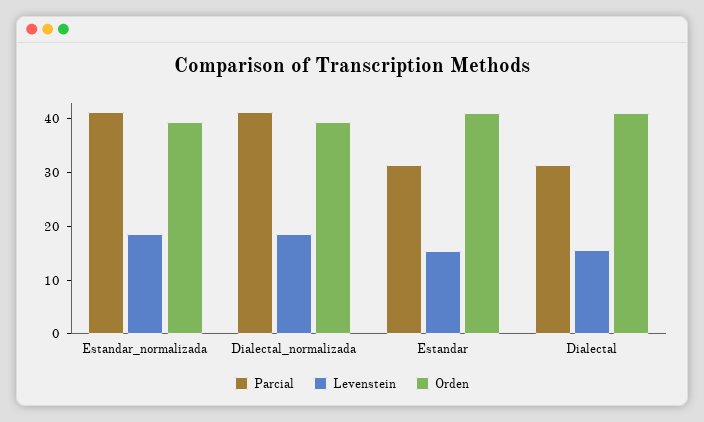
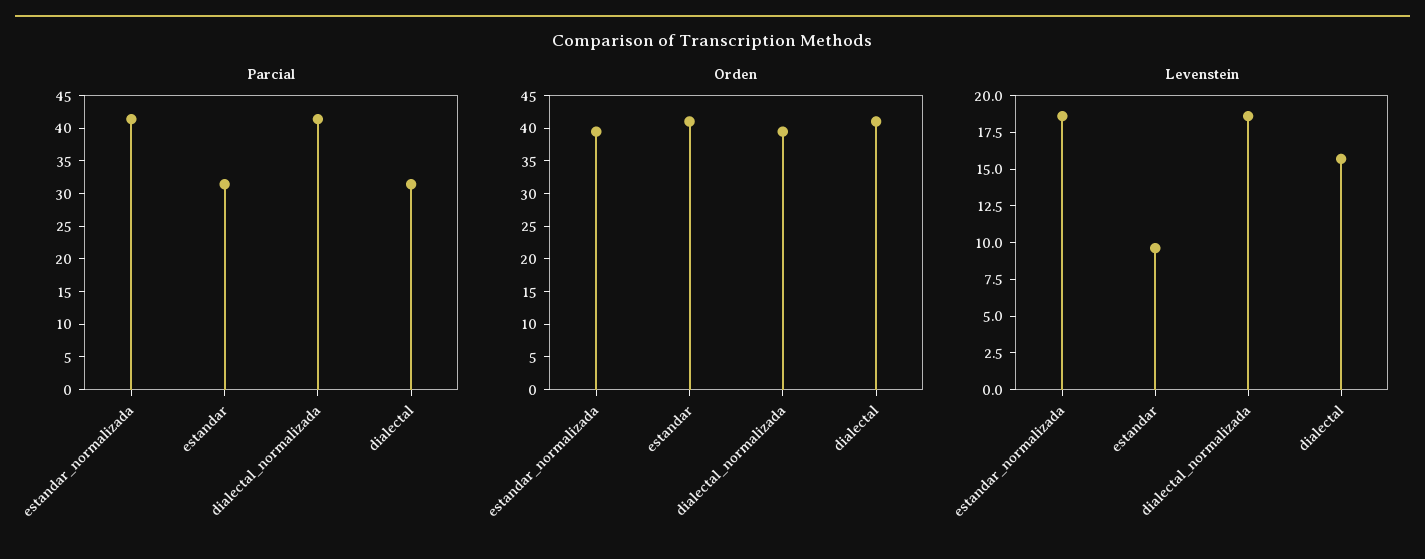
Levenstein, Estandar: 16 -> 10

